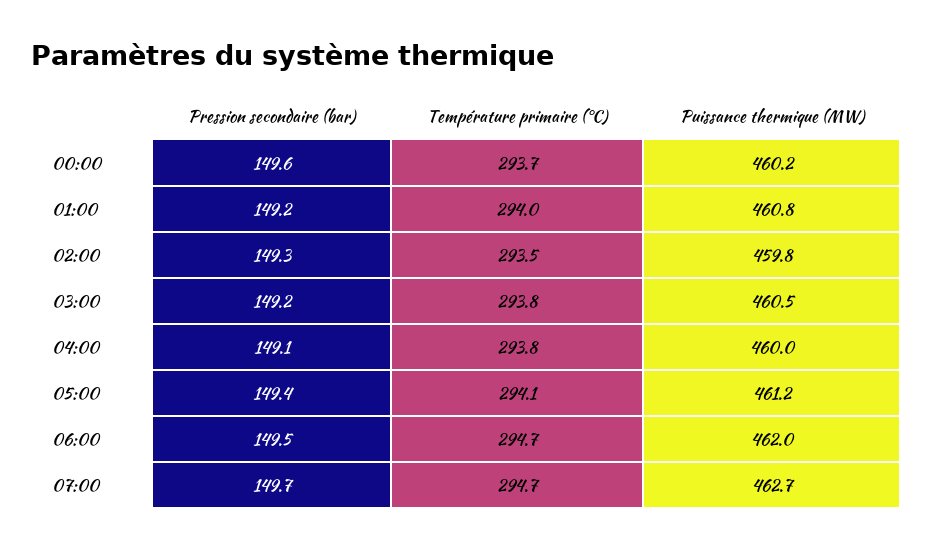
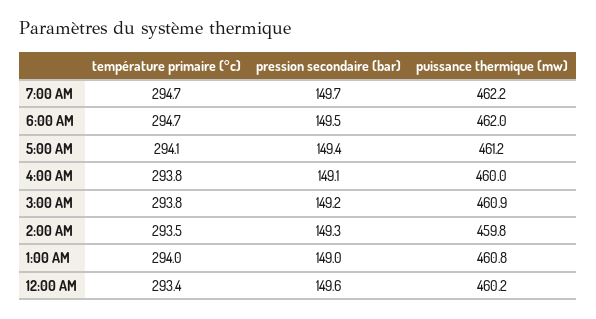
Température primaire (°C), 00:00: 293.7 -> 293.4
Pression secondaire (bar), 01:00: 149.2 -> 149
Puissance thermique (MW), 03:00: 460.5 -> 460.9
Puissance thermique (MW), 07:00: 462.7 -> 462.2

